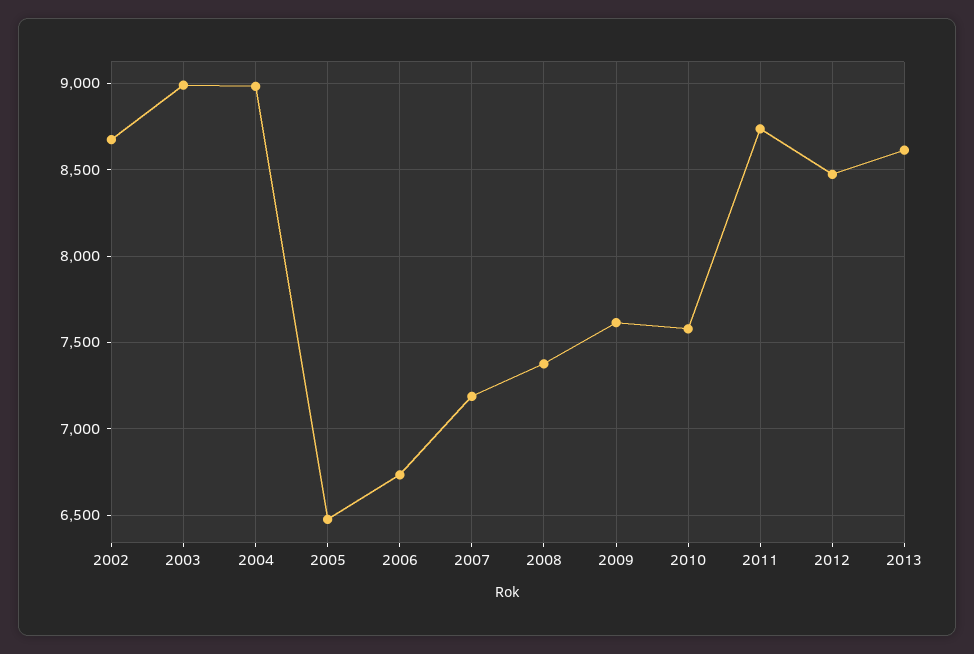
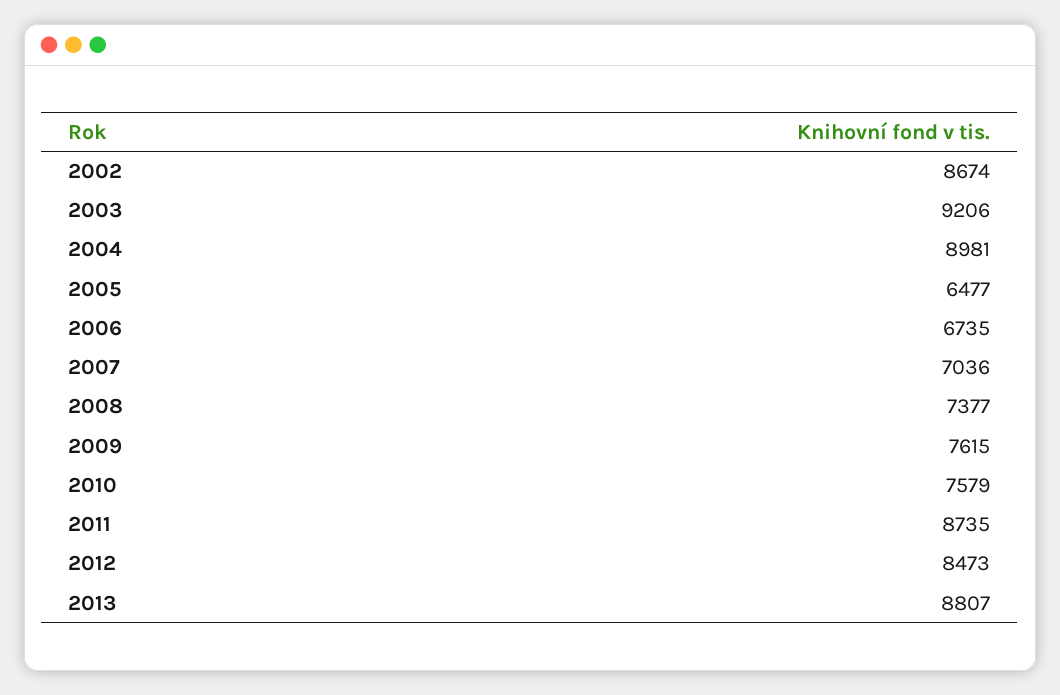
2003: 9000 -> 9206
2007: 7200 -> 7036
2013: 8600 -> 8807

